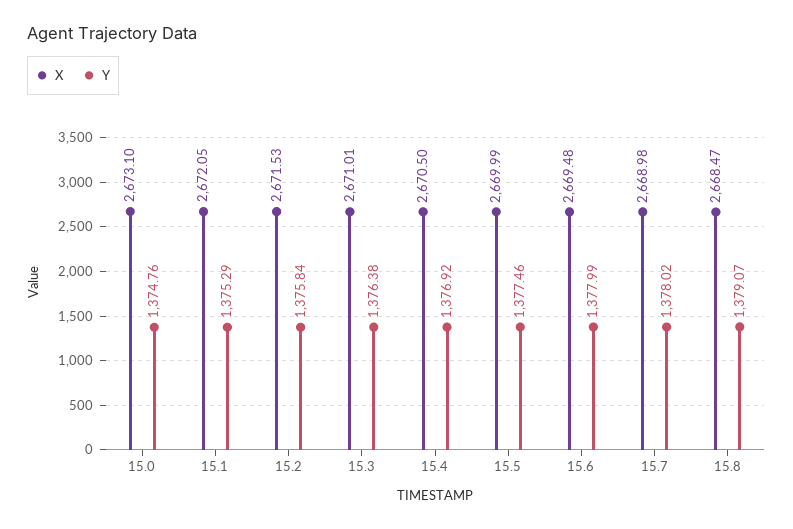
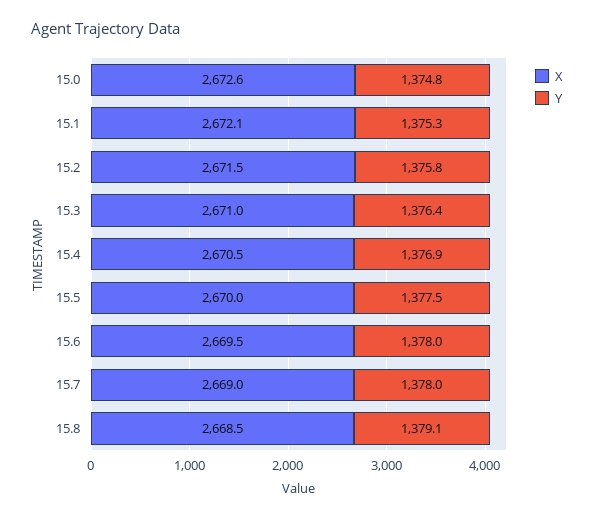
X, 15.0: 2673.1 -> 2672.6

